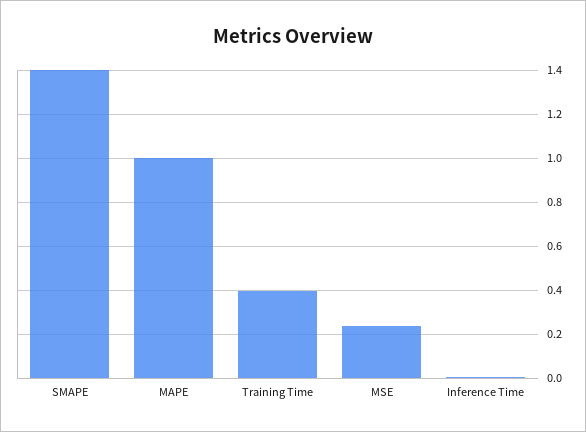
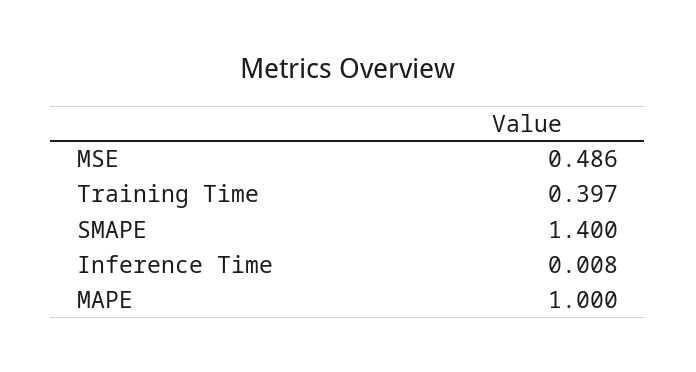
MSE: 0.25 -> 0.486

